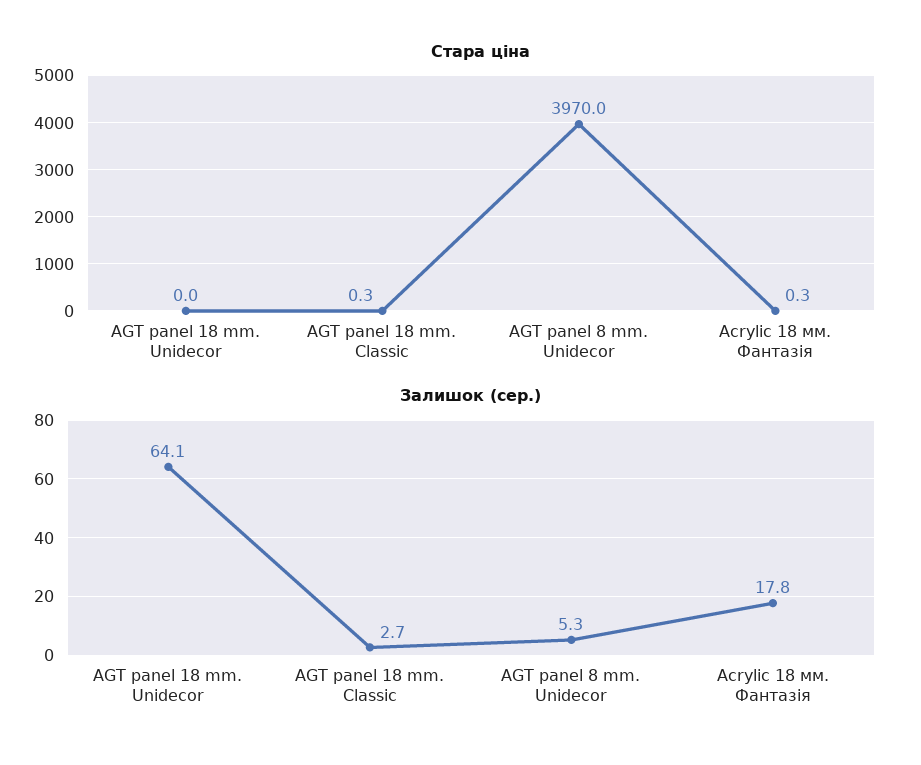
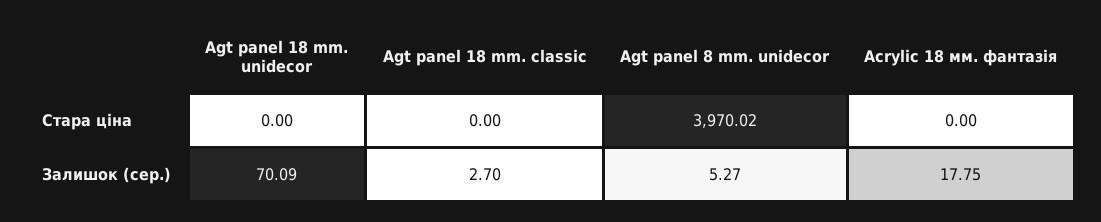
Стара ціна, AGT panel 18 mm. Classic: 0.3 -> 0
Стара ціна, Acrylic 18 мм. Фантазія: 0.3 -> 0
Залишок (сер.), AGT panel 18 mm. Unidecor: 64.1 -> 70.09

